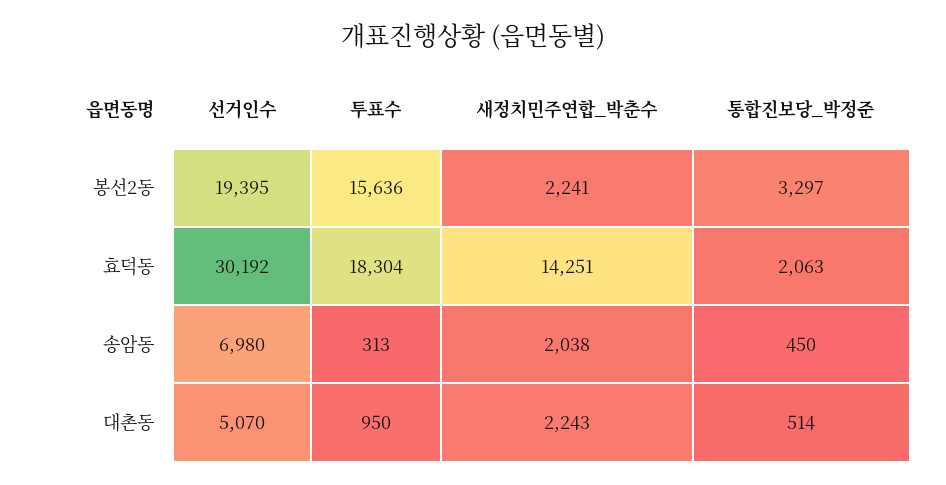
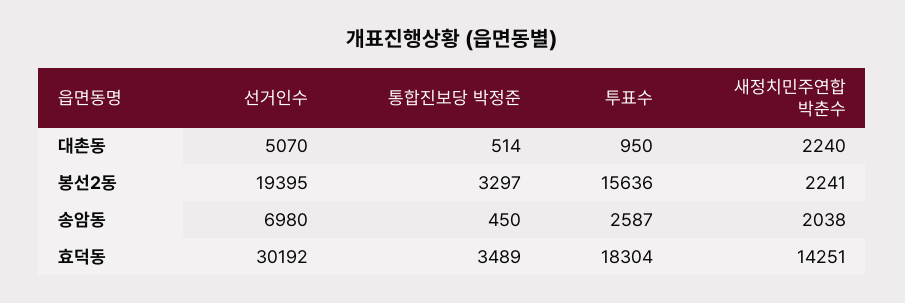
통합진보당_박정준, 효덕동: 2063 -> 3489
투표수, 송암동: 313 -> 2587
새정치민주연합_박춘수, 대촌동: 2243 -> 2240

